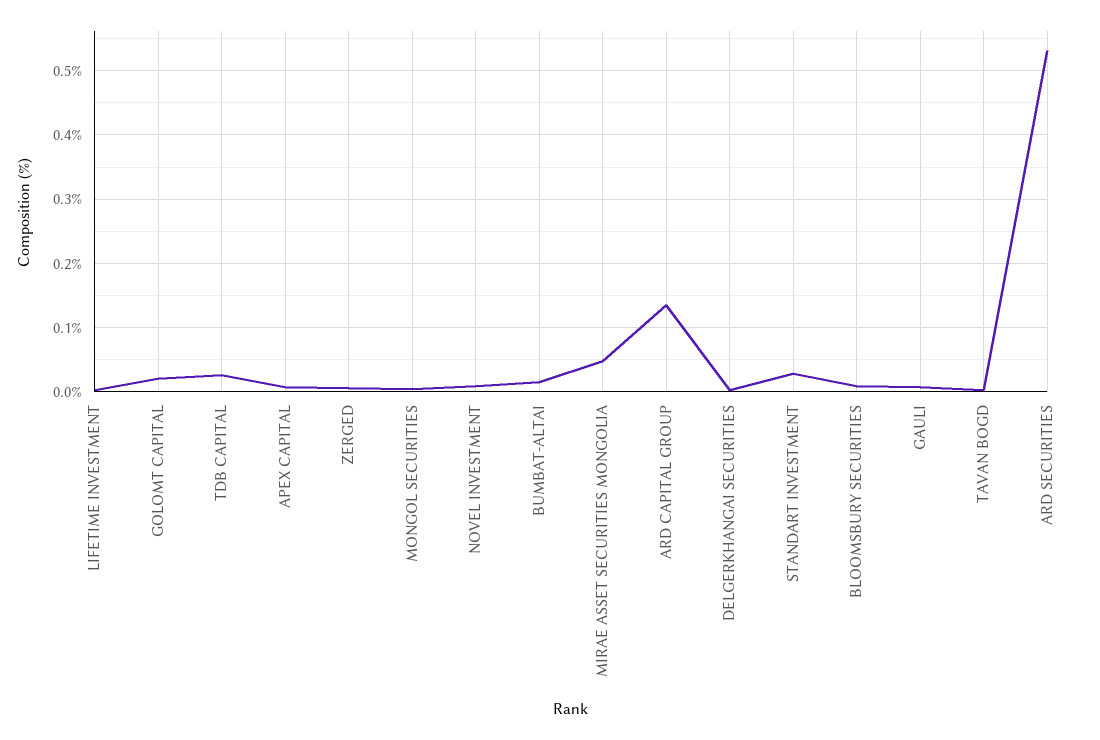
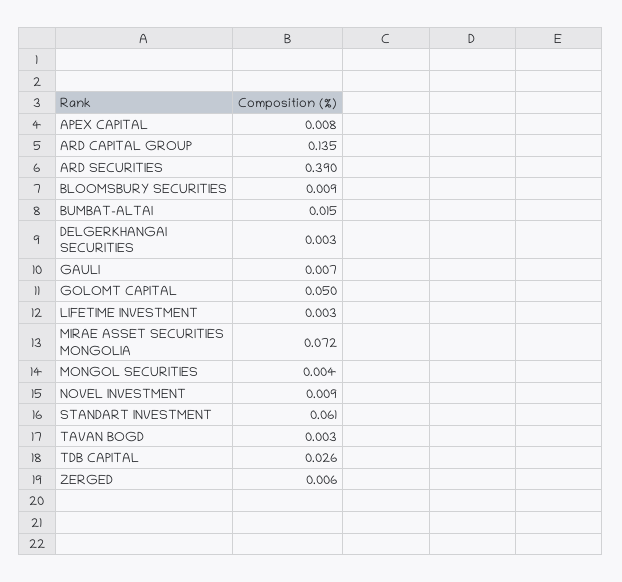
GOLOMT CAPITAL: 0.02 -> 0.05
MIRAE ASSET SECURITIES MONGOLIA: 0.05 -> 0.072
STANDART INVESTMENT: 0.03 -> 0.061
ARD SECURITIES: 0.53 -> 0.39

